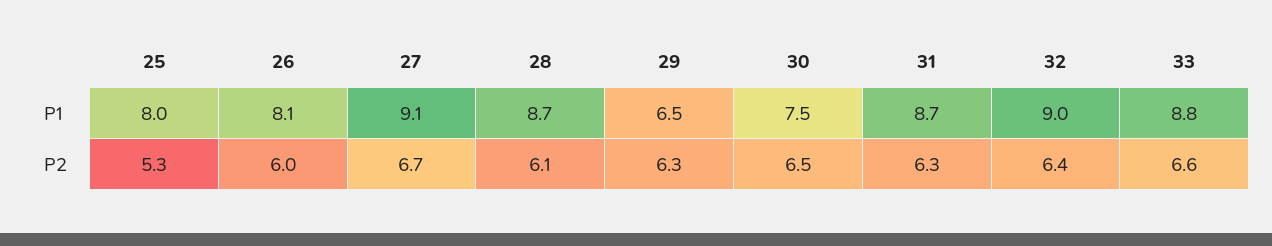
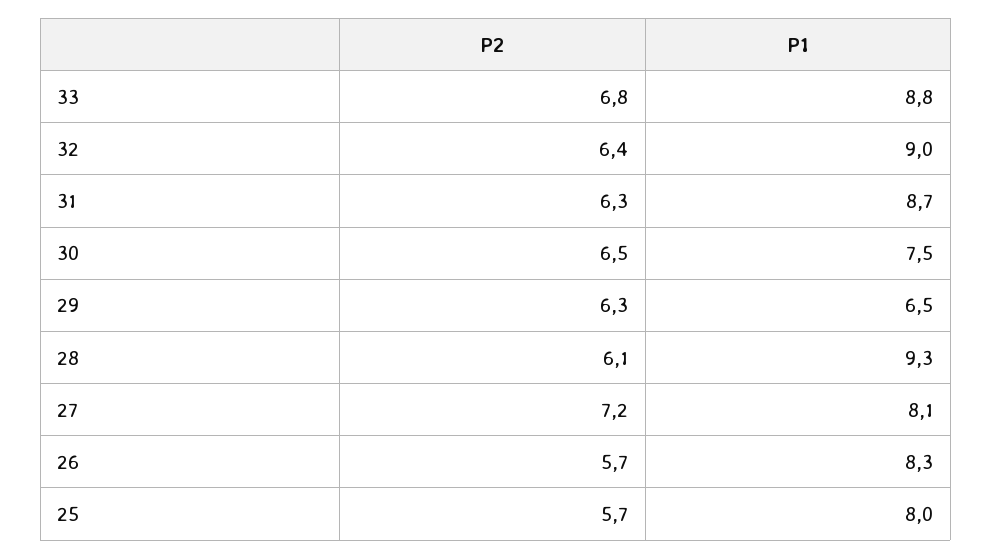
26, P1: 8.1 -> 8.3
27, P1: 9.1 -> 8.1
28, P1: 8.7 -> 9.3
25, P2: 5.3 -> 5.7
26, P2: 6 -> 5.7
27, P2: 6.7 -> 7.2
33, P2: 6.6 -> 6.8

